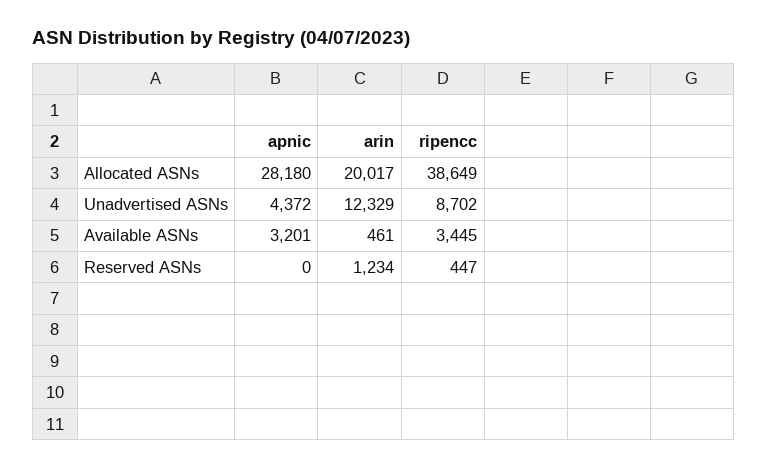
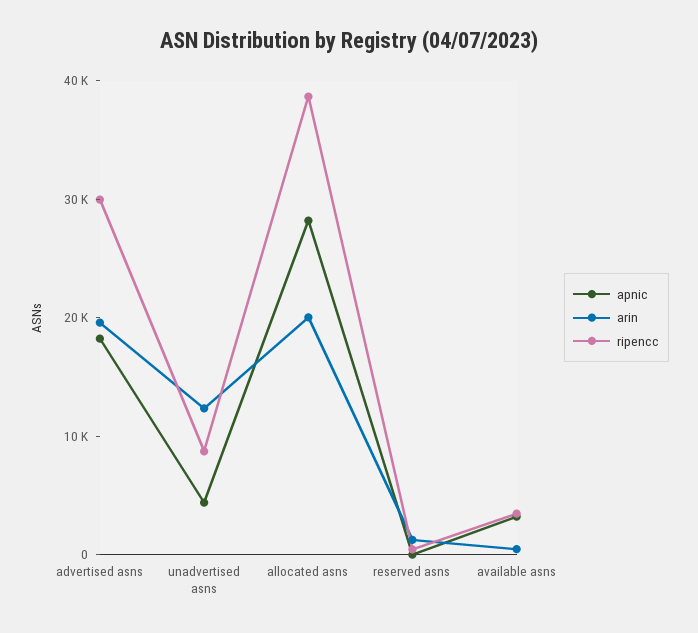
apnic, advertised asns: none -> 18000
arin, advertised asns: none -> 20000
ripencc, advertised asns: none -> 30000

